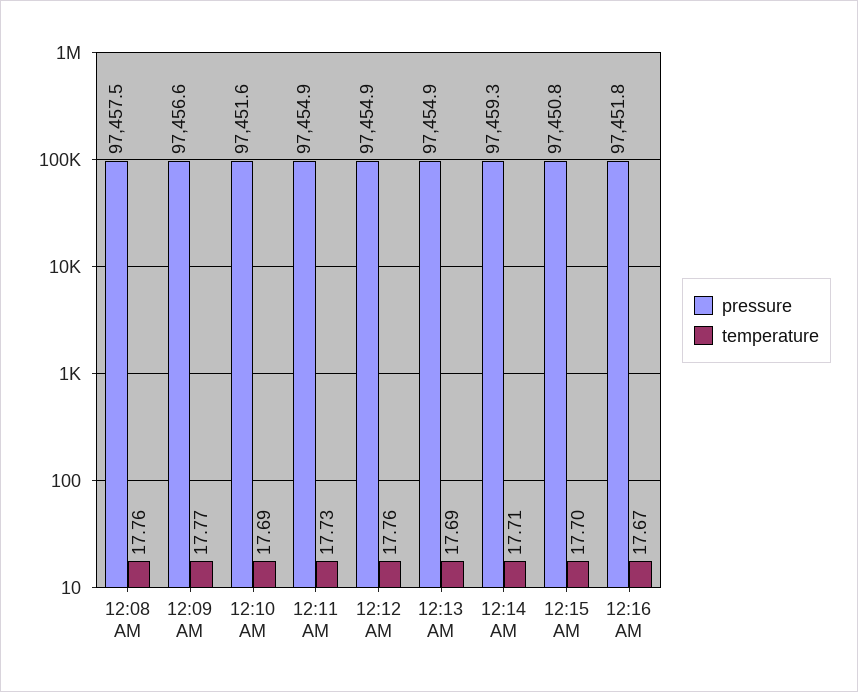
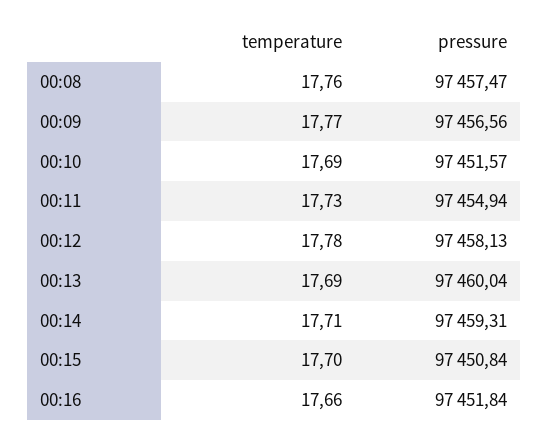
pressure, 12:12 AM: 97454.9 -> 97458.13
temperature, 12:12 AM: 17.76 -> 17.78
pressure, 12:13 AM: 97454.9 -> 97460.04
temperature, 12:16 AM: 17.67 -> 17.66

